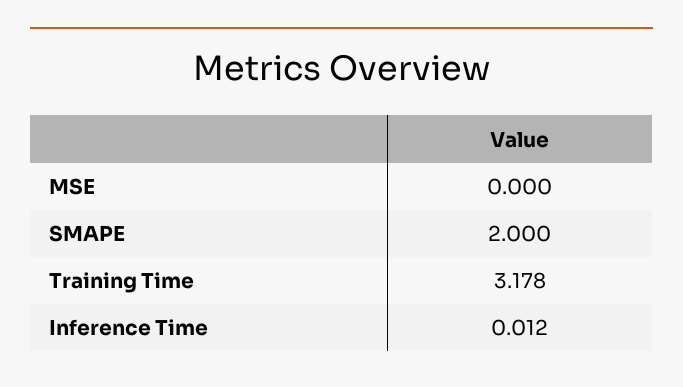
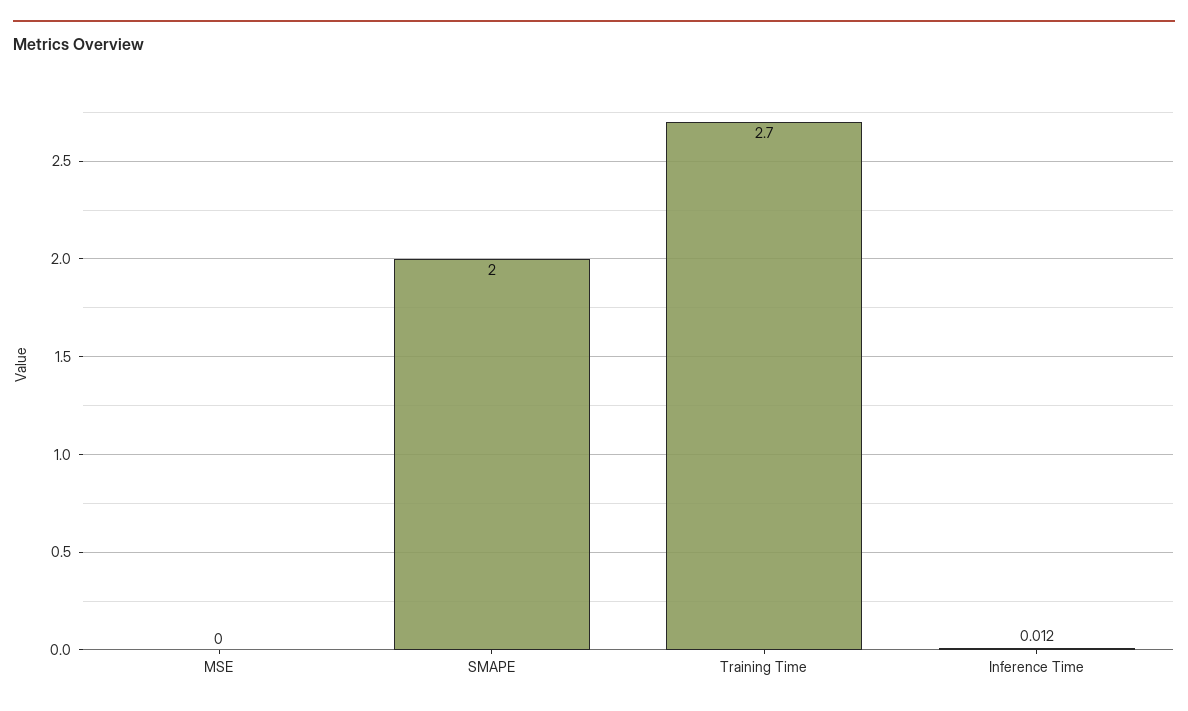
Training Time: 3.178 -> 2.7

